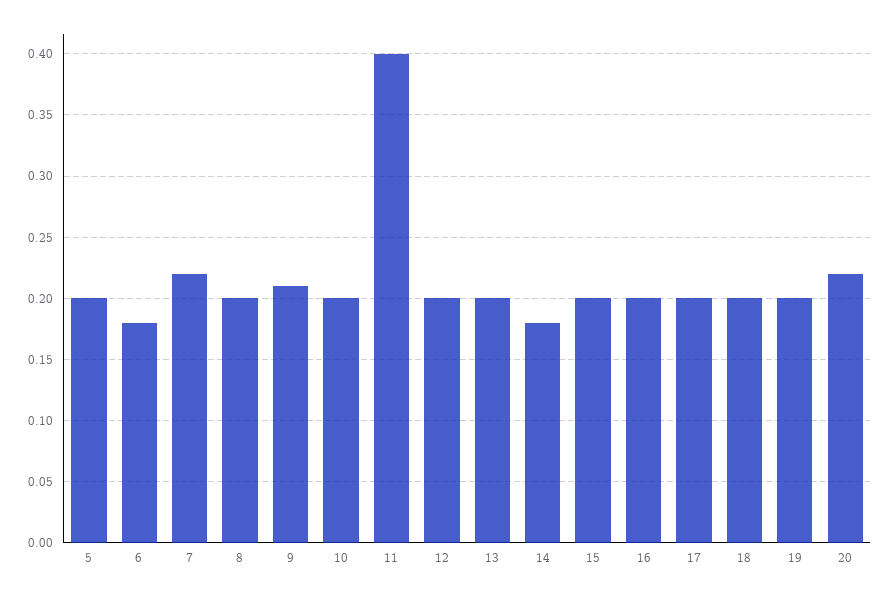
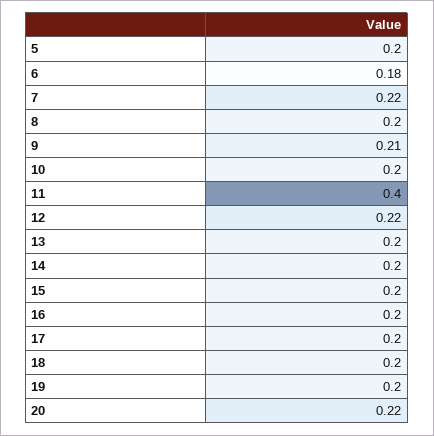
12: 0.2 -> 0.22
14: 0.18 -> 0.2

